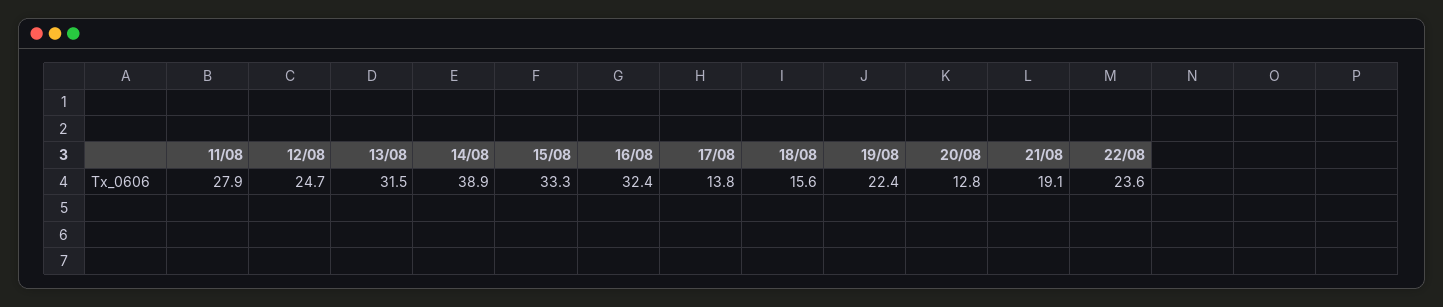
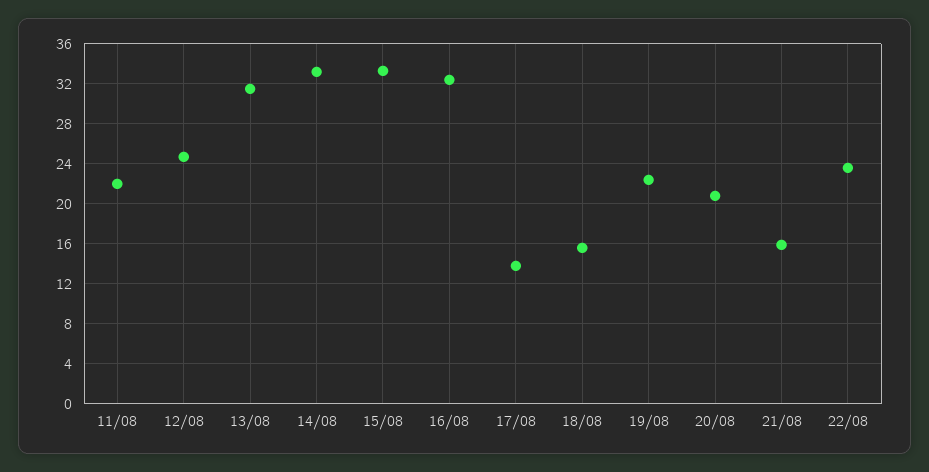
11/08: 27.9 -> 22
14/08: 38.9 -> 33
20/08: 12.8 -> 21
21/08: 19.1 -> 16

